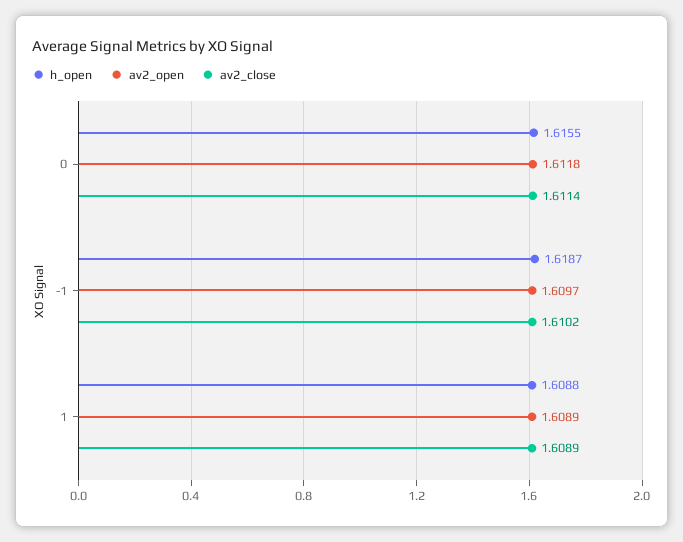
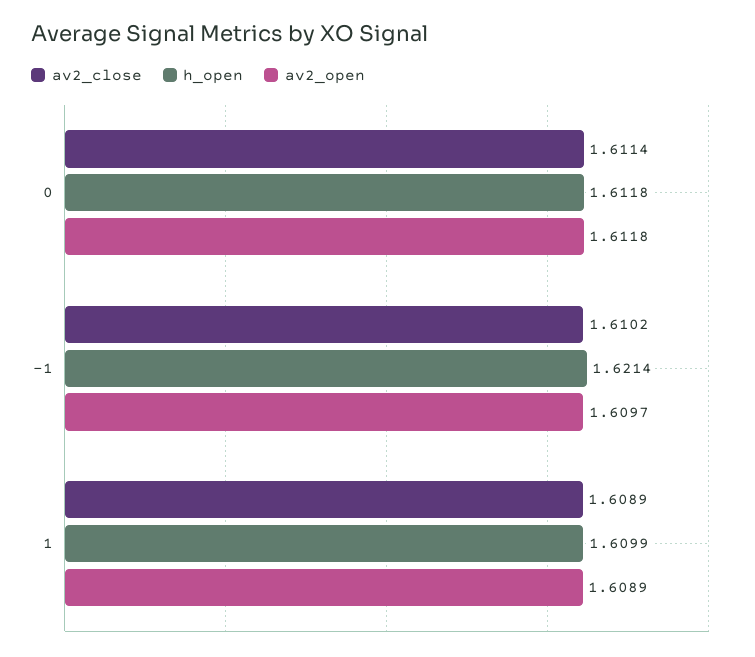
h_open, 0: 1.6155 -> 1.6118
h_open, -1: 1.6187 -> 1.6214
h_open, 1: 1.6088 -> 1.6099

